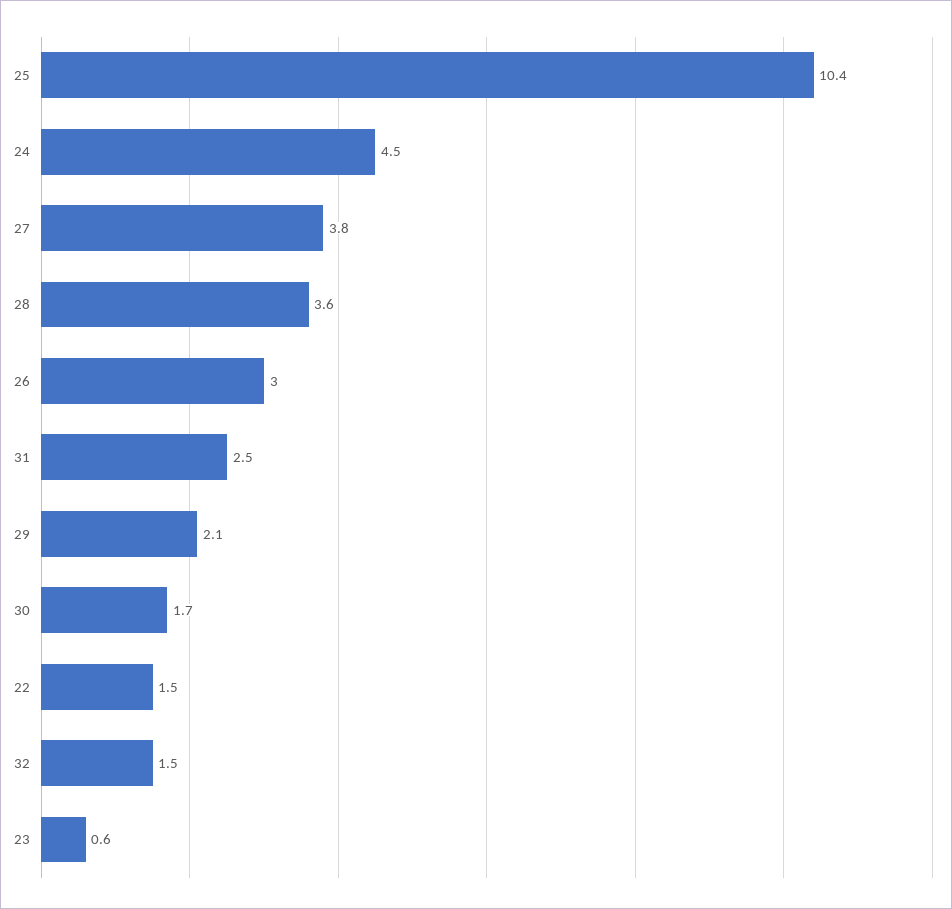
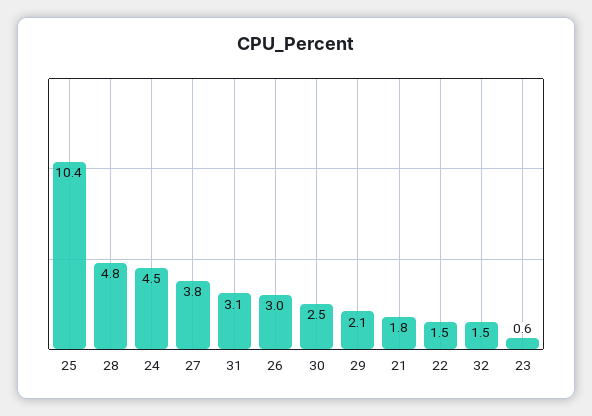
28: 3.6 -> 4.8
31: 2.5 -> 3.1
30: 1.7 -> 2.5
21: none -> 1.8

